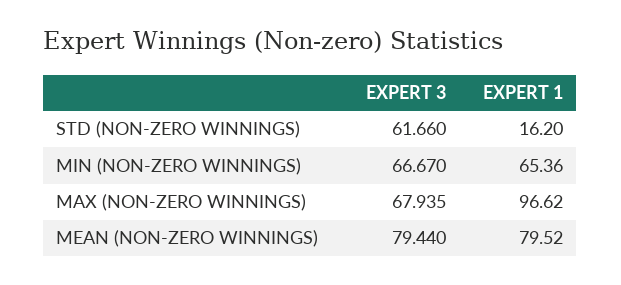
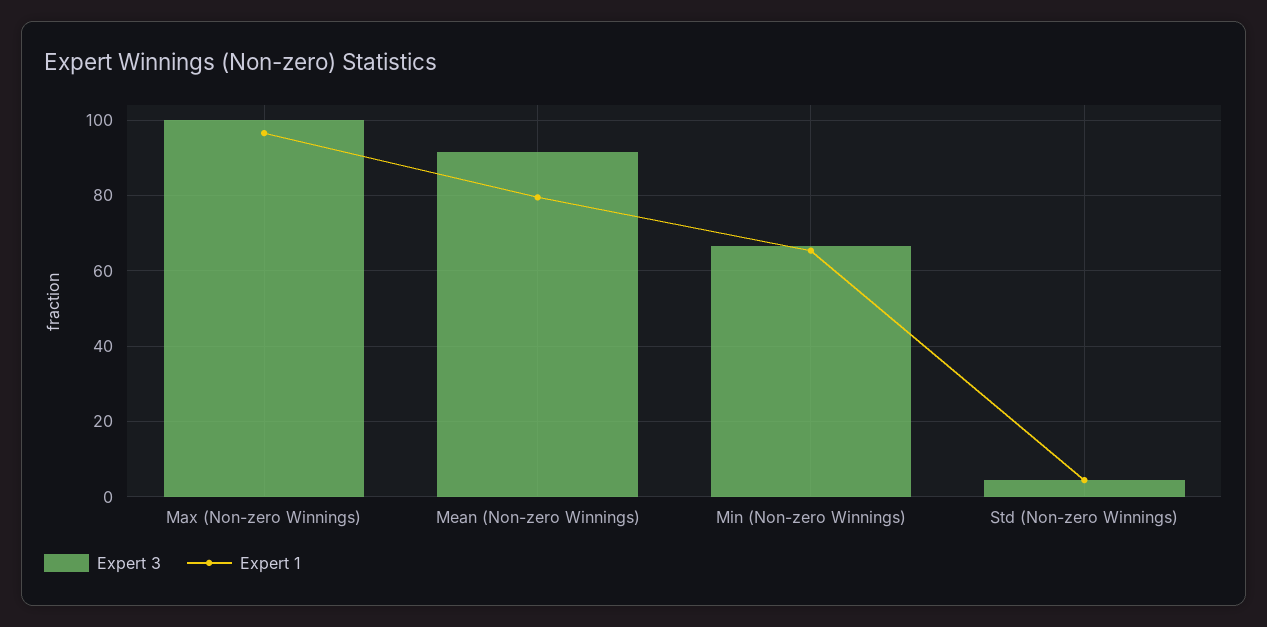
EXPERT 3, STD (NON-ZERO WINNINGS): 61.66 -> 4
EXPERT 1, STD (NON-ZERO WINNINGS): 16.2 -> 4
EXPERT 3, MAX (NON-ZERO WINNINGS): 67.935 -> 100
EXPERT 3, MEAN (NON-ZERO WINNINGS): 79.44 -> 92

